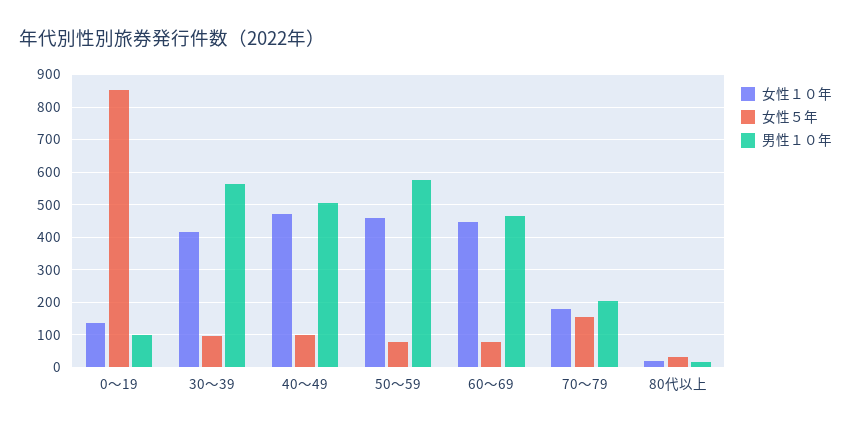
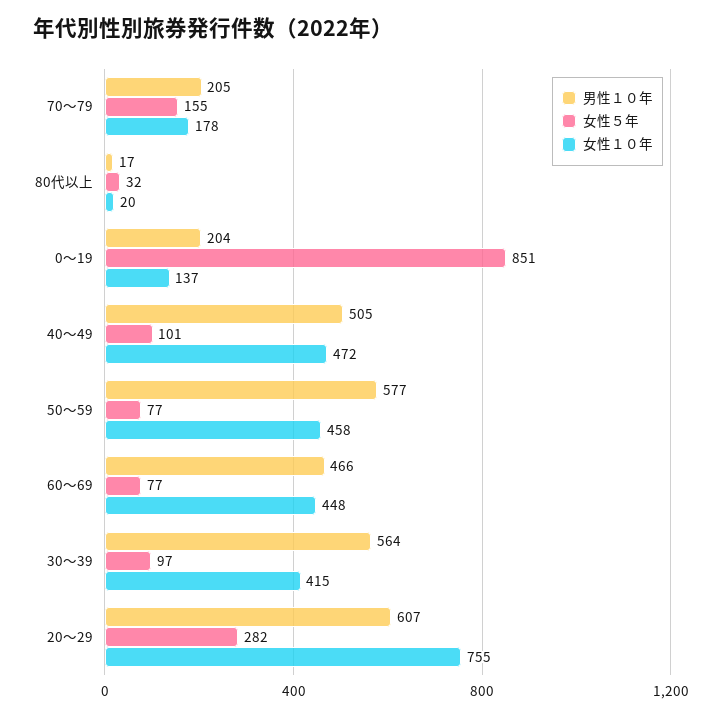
男性１０年, 0～19: 100 -> 204
男性１０年, 20～29: none -> 607
女性５年, 20～29: none -> 282
女性１０年, 20～29: none -> 755

